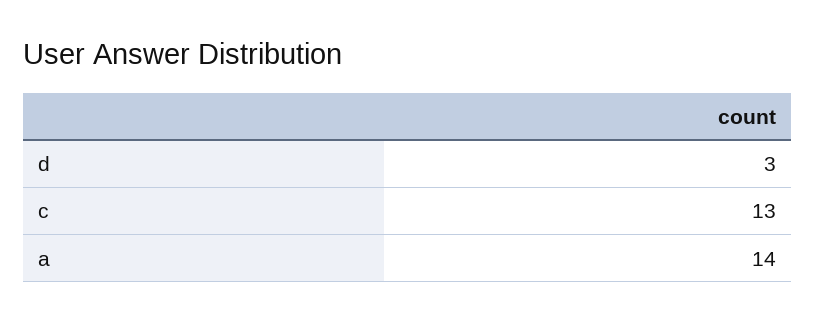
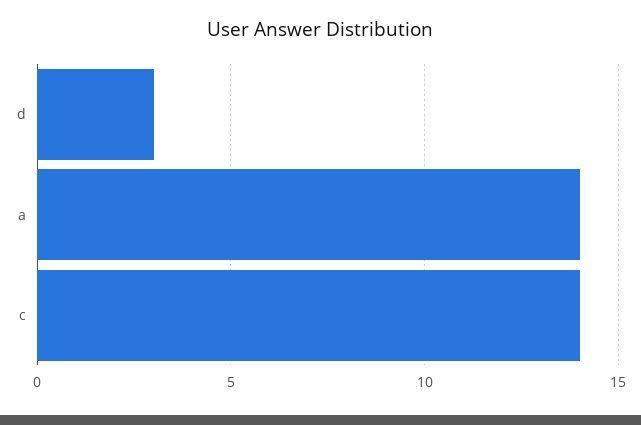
c: 13 -> 14

